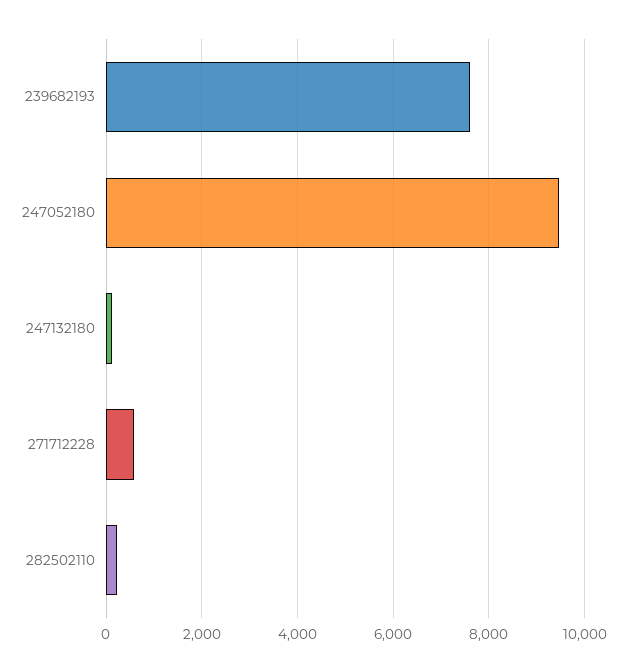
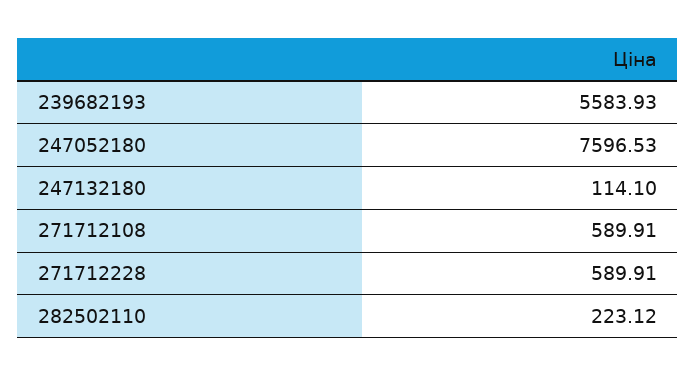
239682193: 7600 -> 5583.93
247052180: 9400 -> 7596.53
271712108: none -> 589.91

